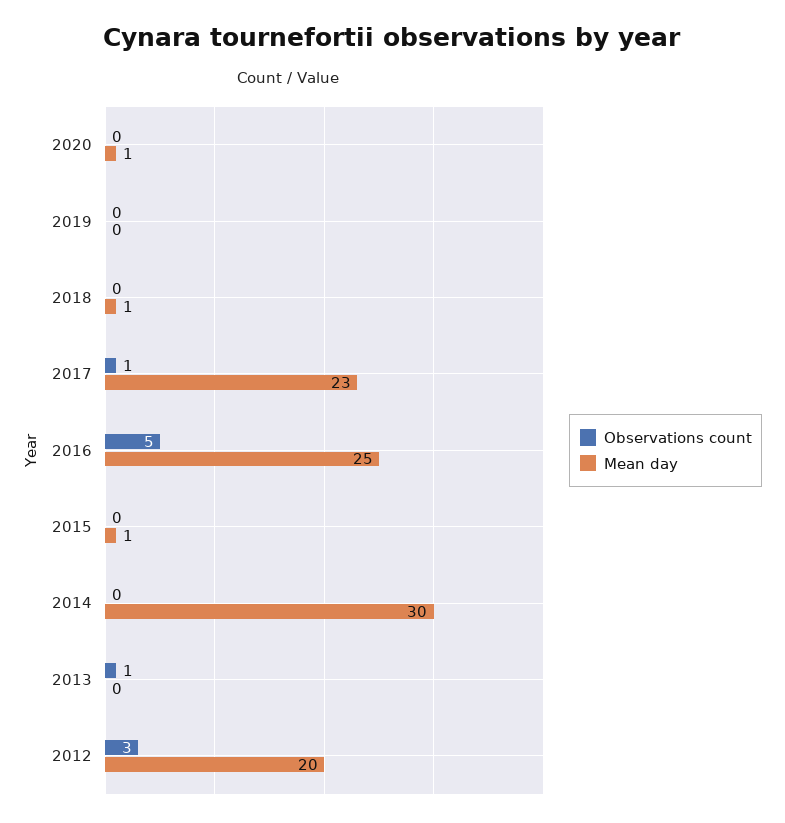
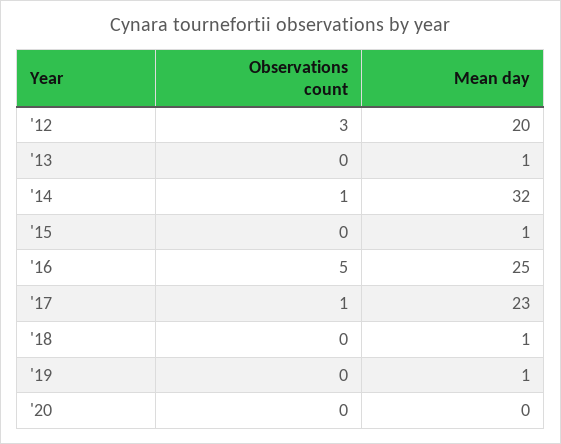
Mean day, 2020: 1 -> 0
Mean day, 2019: 0 -> 1
Observations count, 2014: 0 -> 1
Mean day, 2014: 30 -> 32
Observations count, 2013: 1 -> 0
Mean day, 2013: 0 -> 1

